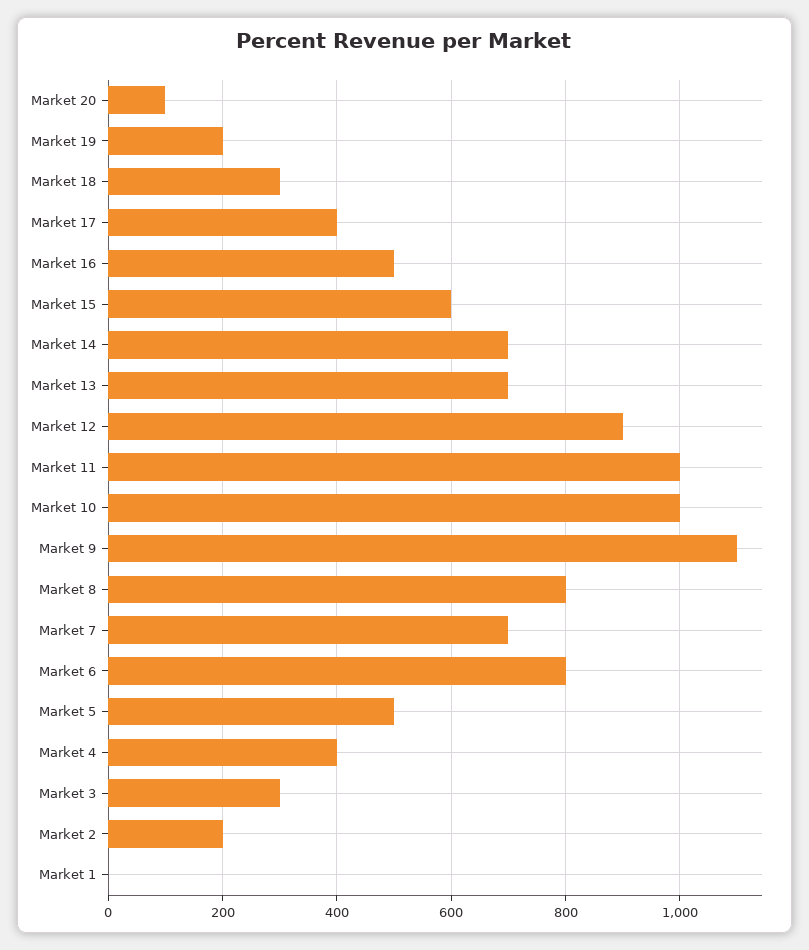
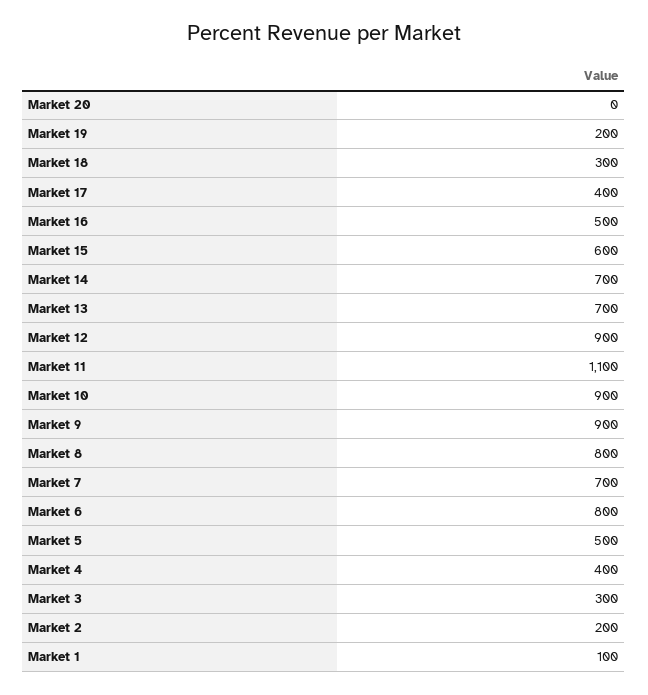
Market 20: 100 -> 0
Market 11: 1000 -> 1100
Market 10: 1000 -> 900
Market 9: 1100 -> 900
Market 1: 0 -> 100

